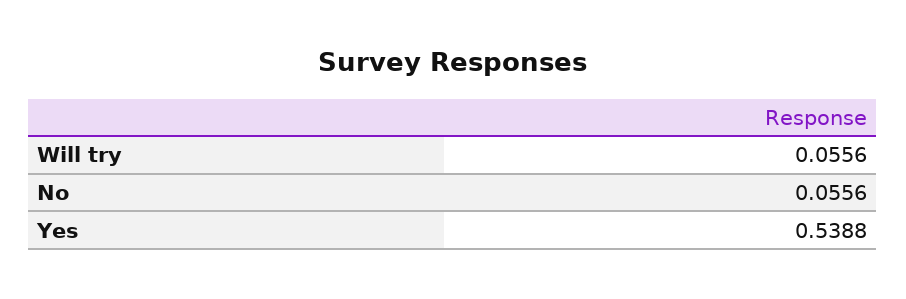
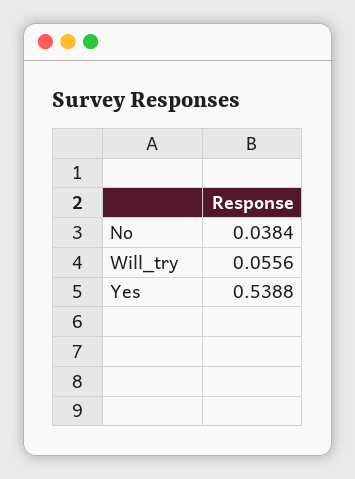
No: 0.0556 -> 0.0384

